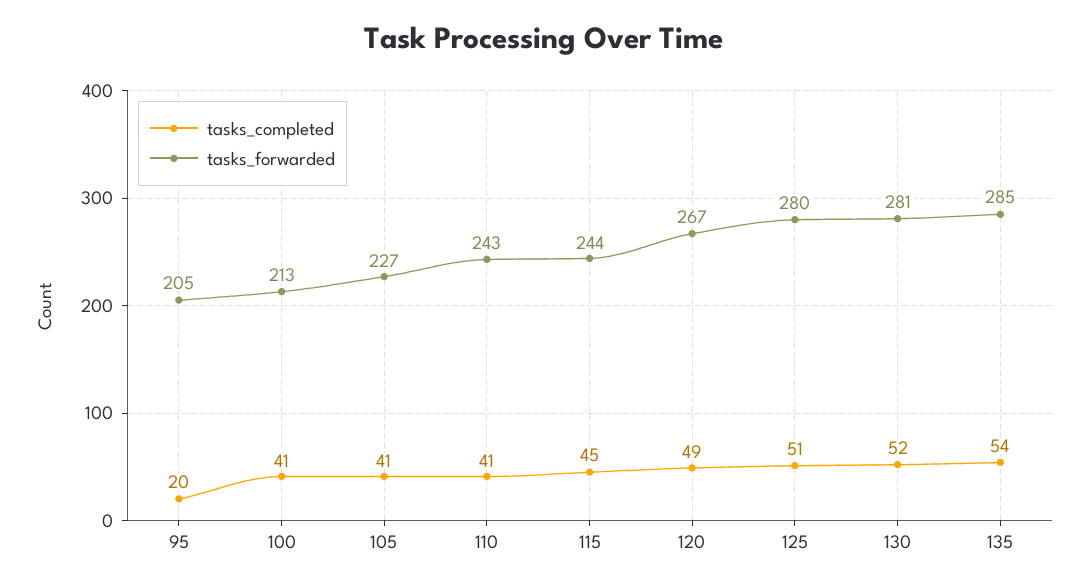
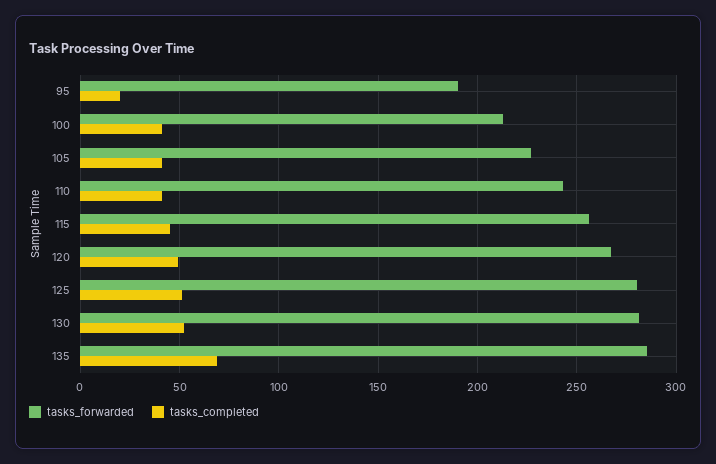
tasks_forwarded, 95: 205 -> 190
tasks_forwarded, 115: 244 -> 255
tasks_completed, 135: 54 -> 70

